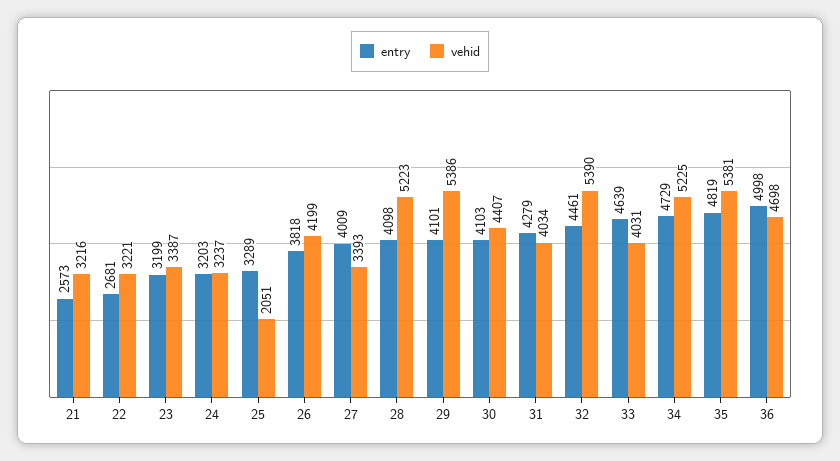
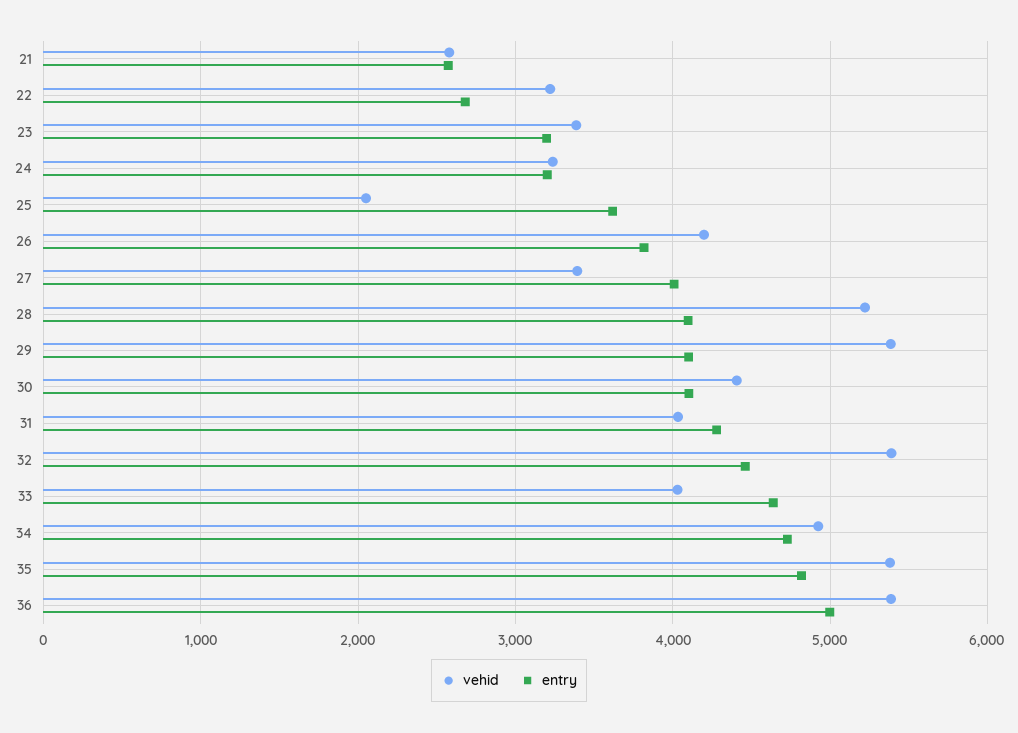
vehid, 21: 3216 -> 2600
entry, 25: 3289 -> 3600
vehid, 34: 5225 -> 4900
vehid, 36: 4698 -> 5400

